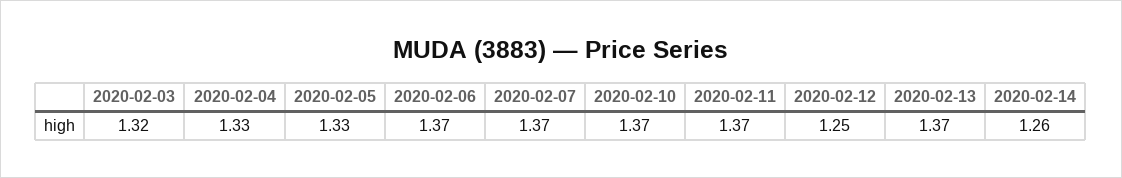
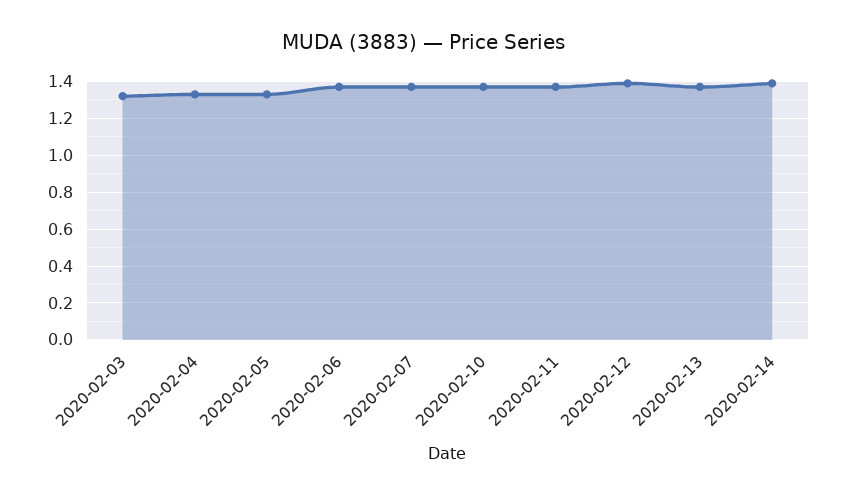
2020-02-12: 1.25 -> 1.4
2020-02-14: 1.26 -> 1.4

